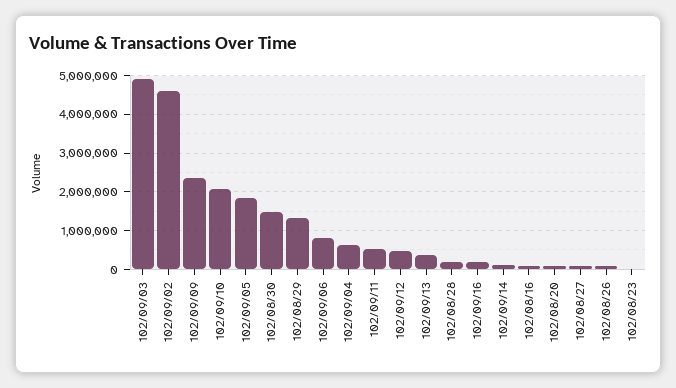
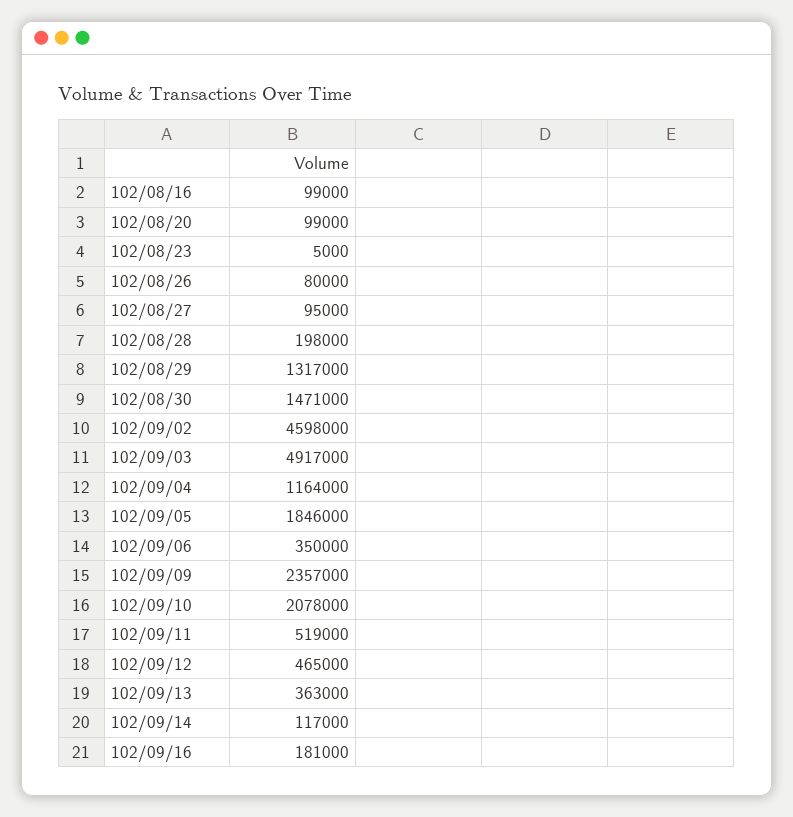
102/09/06: 800000 -> 350000
102/09/04: 600000 -> 1164000

